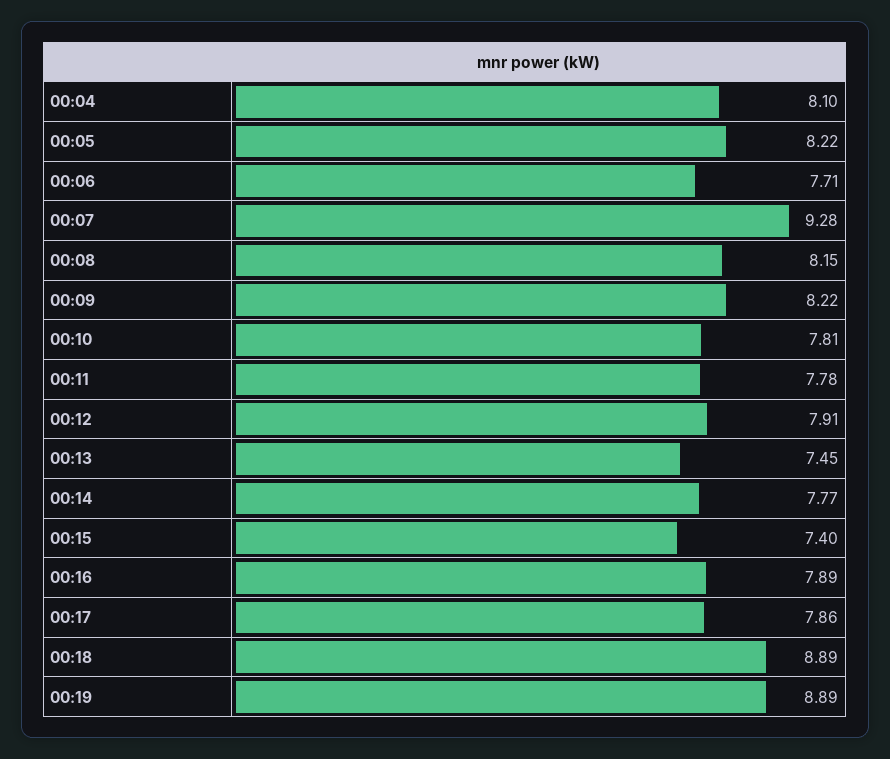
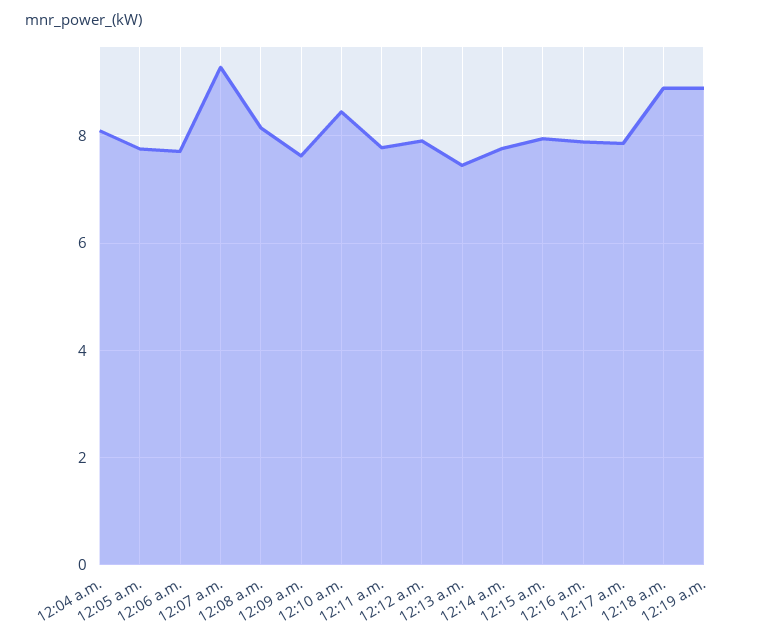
00:05: 8.22 -> 7.8
00:09: 8.22 -> 7.6
00:10: 7.81 -> 8.4
00:15: 7.4 -> 8

